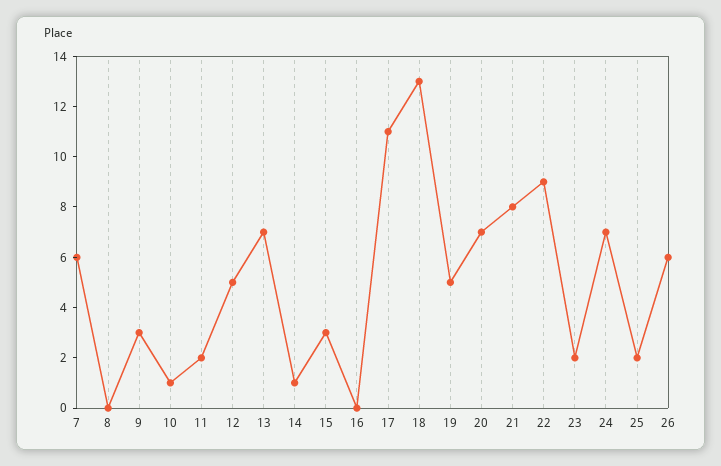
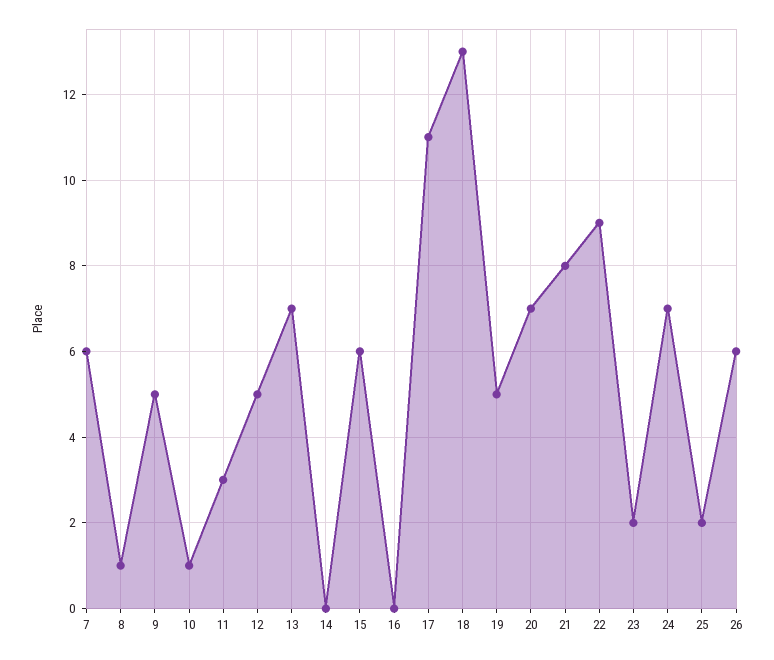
8: 0 -> 1
9: 3 -> 5
11: 2 -> 3
14: 1 -> 0
15: 3 -> 6

